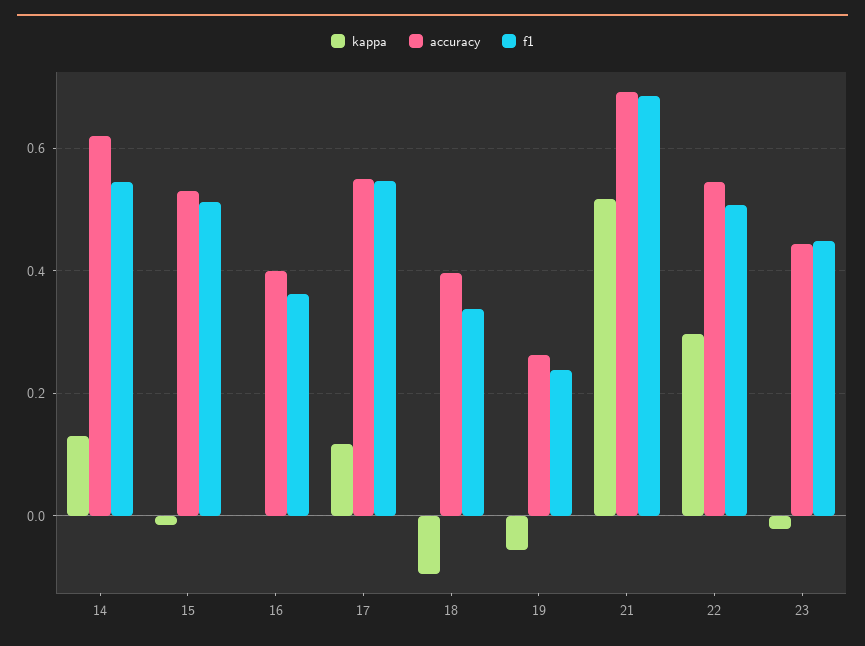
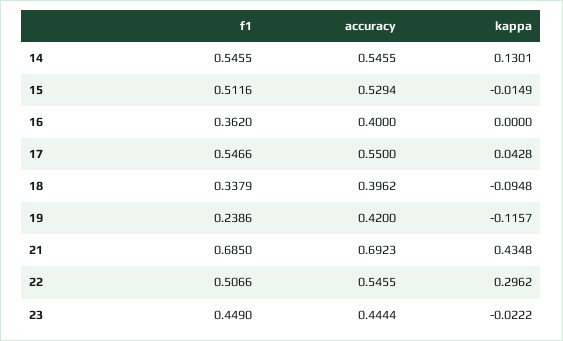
accuracy, 14: 0.62 -> 0.5455
kappa, 17: 0.12 -> 0.0428
kappa, 19: -0.06 -> -0.1157
accuracy, 19: 0.26 -> 0.42
kappa, 21: 0.52 -> 0.4348

